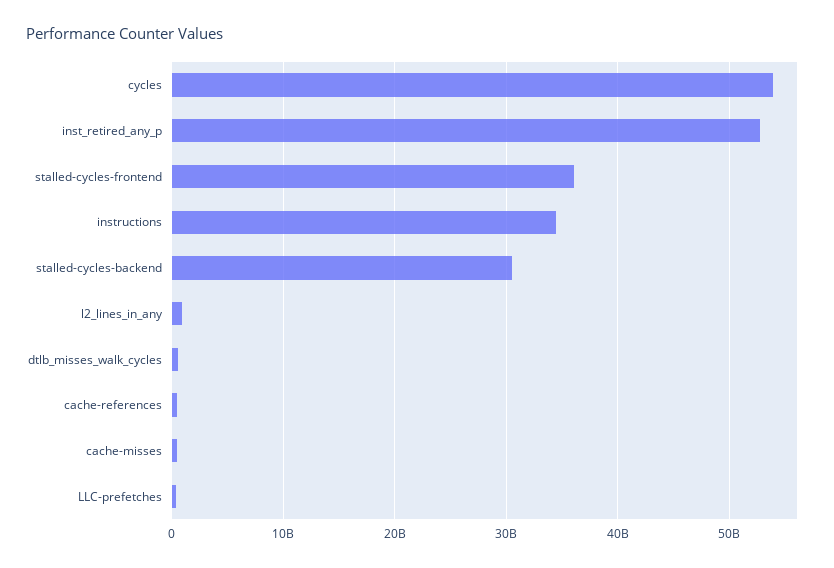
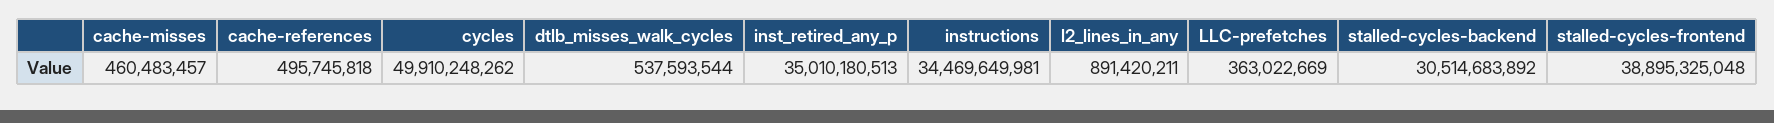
cycles: 54000000000 -> 49910248262
inst_retired_any_p: 53000000000 -> 35010180513
stalled-cycles-frontend: 36000000000 -> 38895325048

